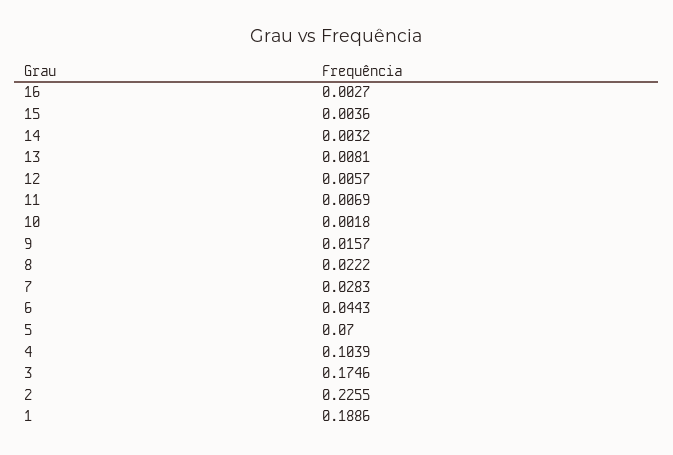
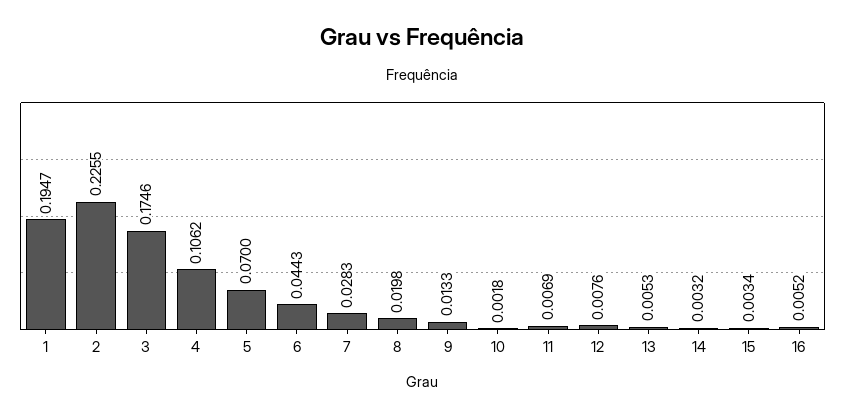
16: 0.0027 -> 0.0052
15: 0.0036 -> 0.0034
13: 0.0081 -> 0.0053
12: 0.0057 -> 0.0076
9: 0.0157 -> 0.0133
8: 0.0222 -> 0.0198
4: 0.1039 -> 0.1062
1: 0.1886 -> 0.1947

